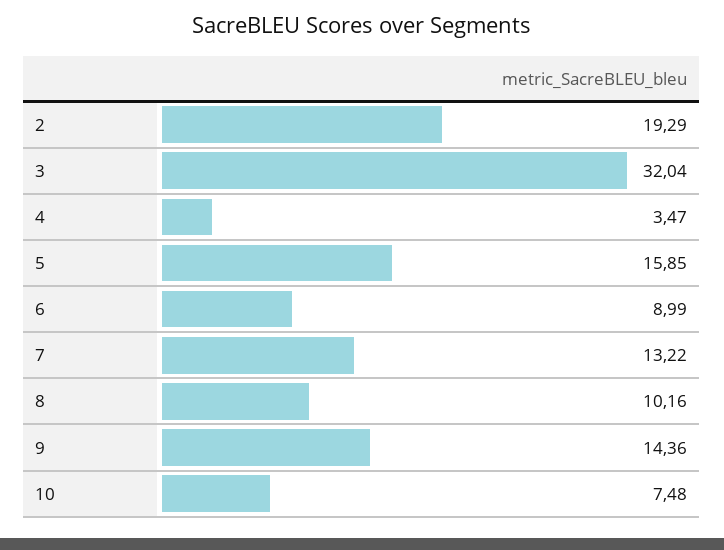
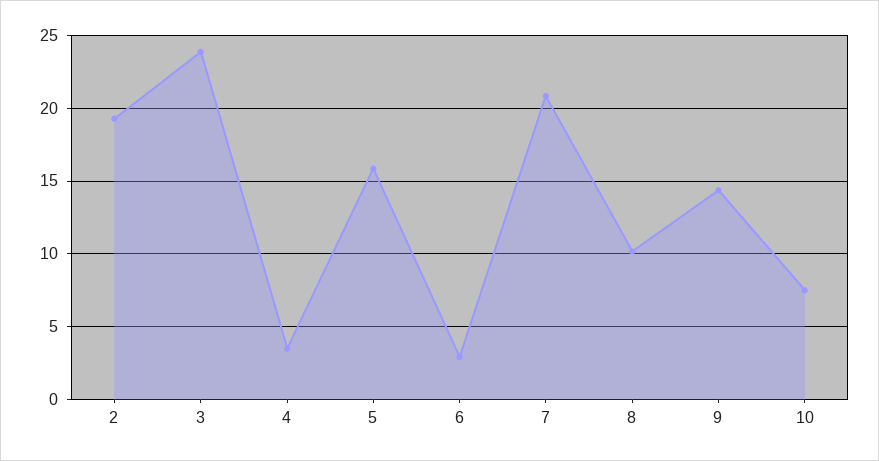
3: 32.04 -> 24
6: 8.99 -> 3
7: 13.22 -> 21

